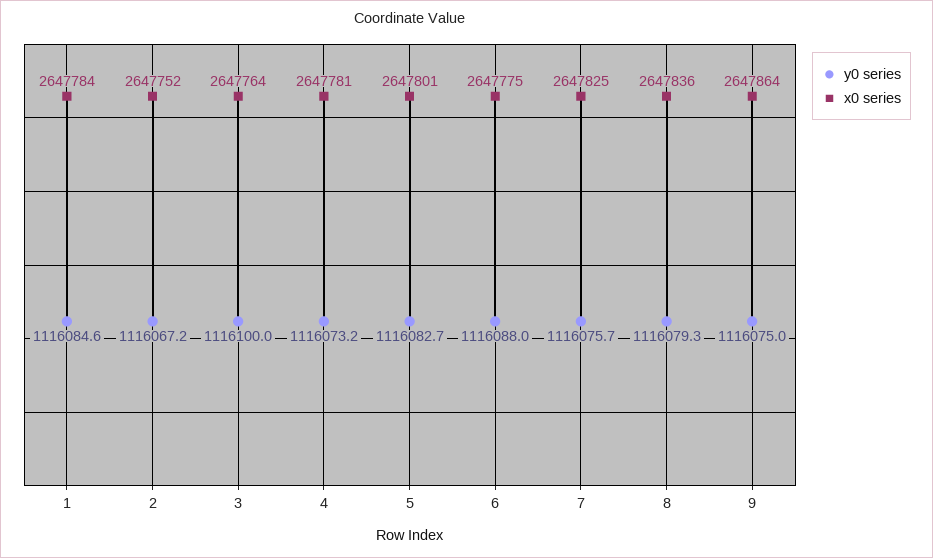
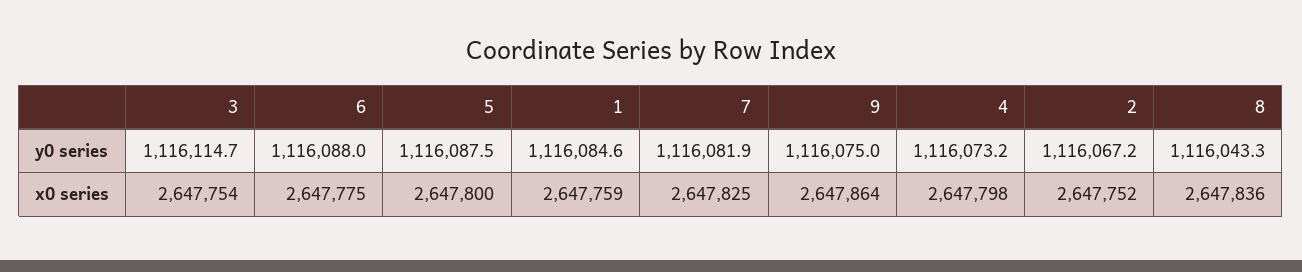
x0 series, 1: 2647784 -> 2647759
y0 series, 3: 1116100 -> 1116114.7
x0 series, 3: 2647764 -> 2647754
x0 series, 4: 2647781 -> 2647798
y0 series, 5: 1116082.7 -> 1116087.5
x0 series, 5: 2647801 -> 2647800
y0 series, 7: 1116075.7 -> 1116081.9
y0 series, 8: 1116079.3 -> 1116043.3

